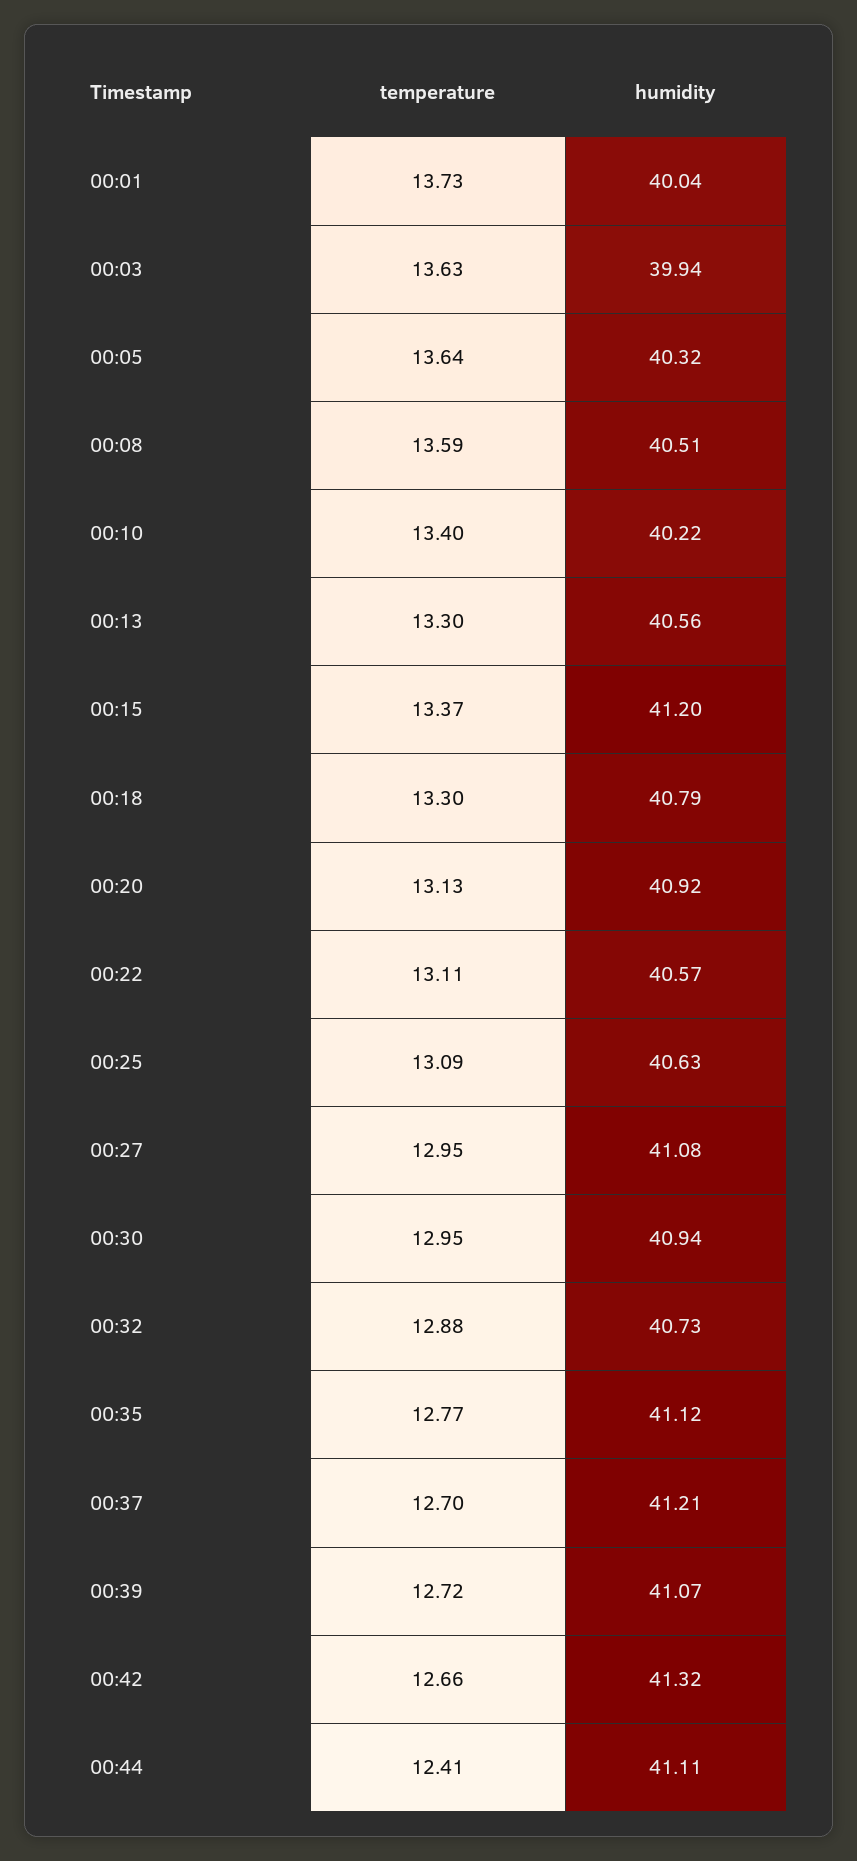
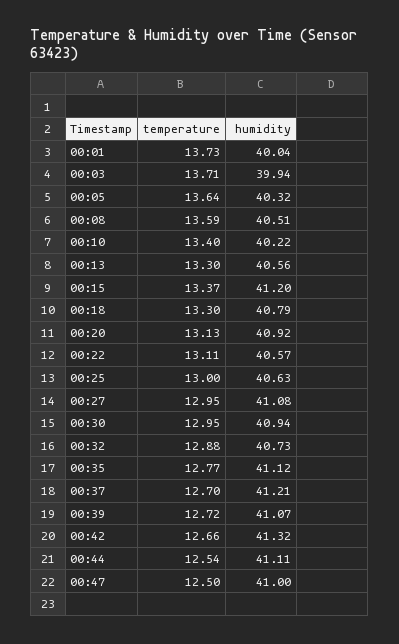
temperature, 00:03: 13.63 -> 13.71
temperature, 00:25: 13.09 -> 13
temperature, 00:44: 12.41 -> 12.54
temperature, 00:47: none -> 12.5
humidity, 00:47: none -> 41

